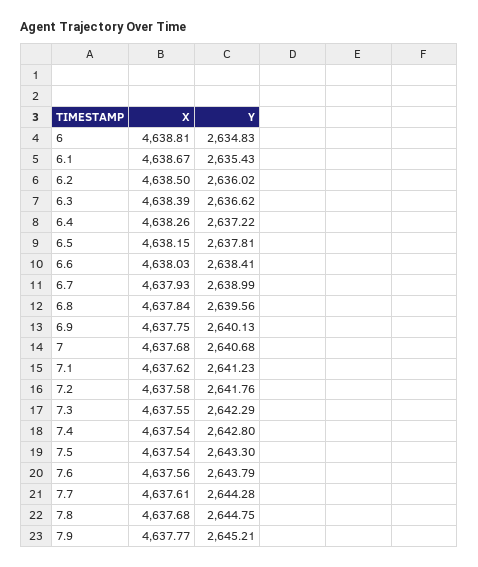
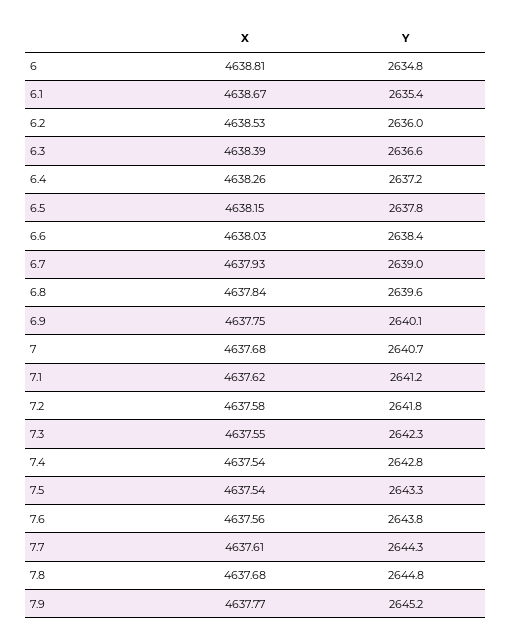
X, 6.2: 4638.5 -> 4638.53

